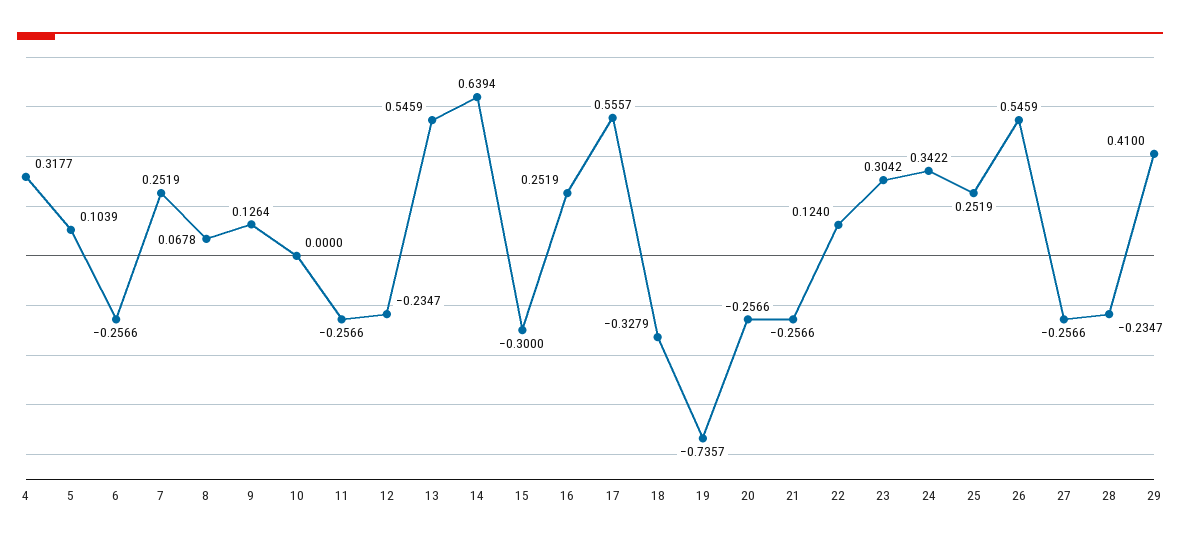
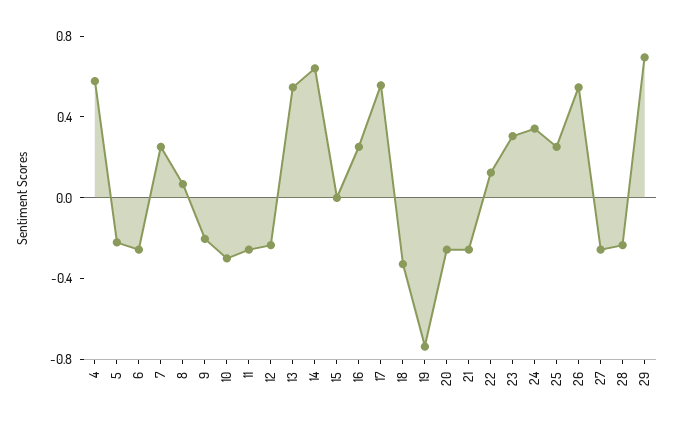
4: 0.3177 -> 0.6
5: 0.1039 -> -0.2
9: 0.1264 -> -0.2
10: 0 -> -0.3
15: -0.3 -> 0
29: 0.41 -> 0.7

